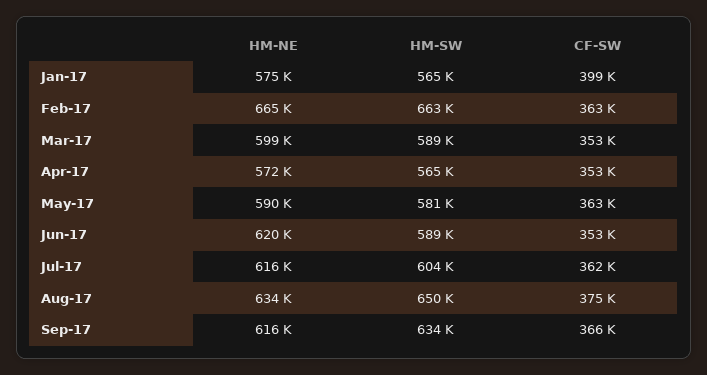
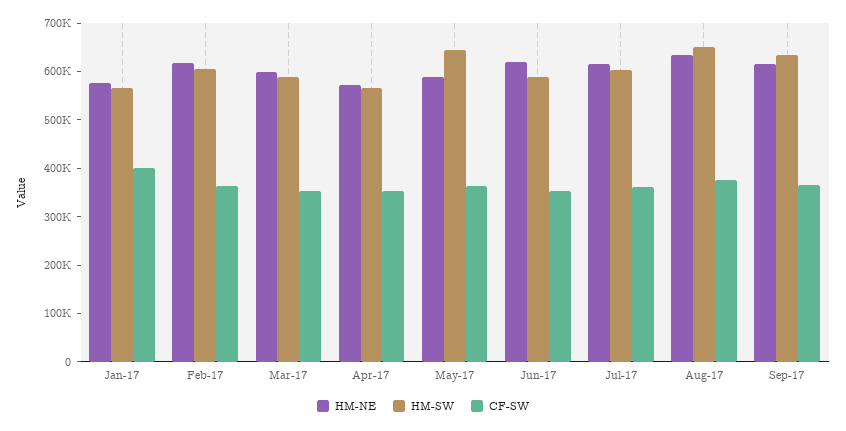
HM-NE, Feb-17: 665000 -> 620000
HM-SW, Feb-17: 663000 -> 600000
HM-SW, May-17: 581000 -> 640000

